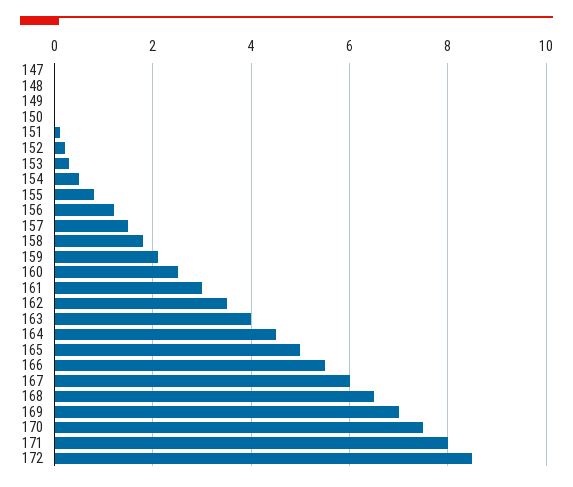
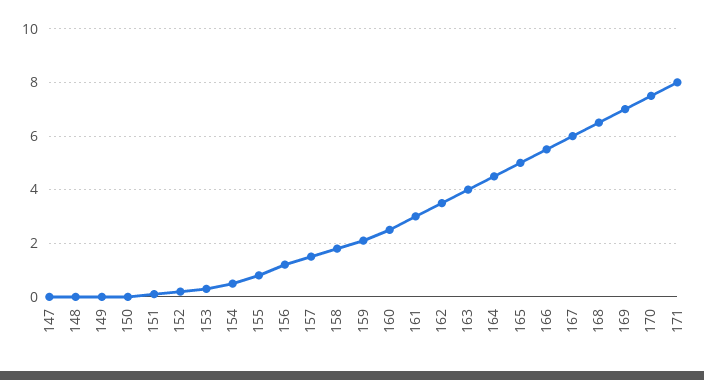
172: 8.5 -> none

